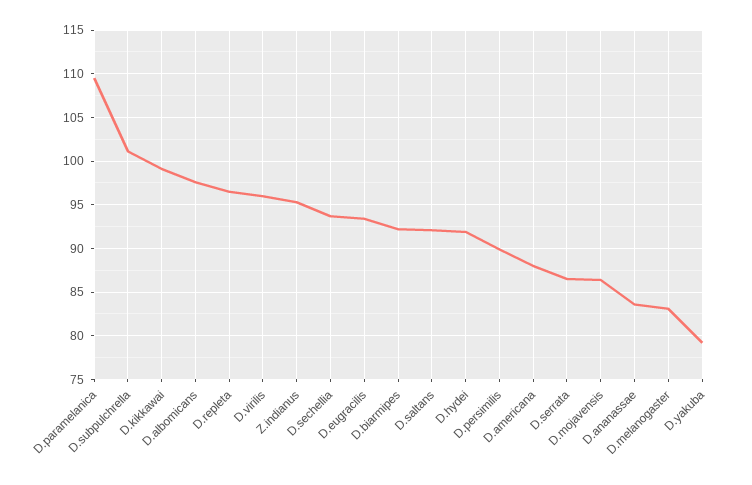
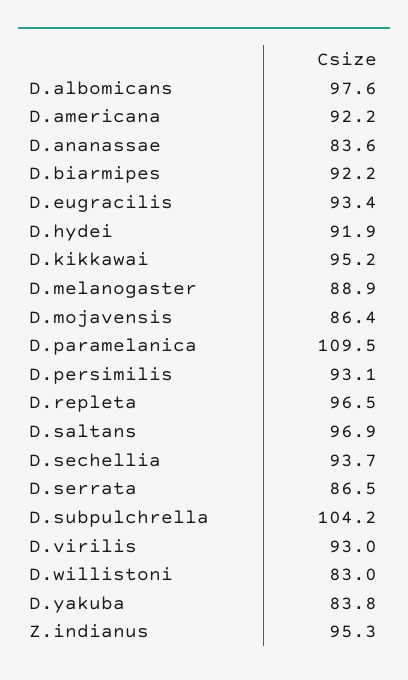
D.subpulchrella: 101 -> 104.2
D.kikkawai: 99 -> 95.2
D.virilis: 96 -> 93
D.saltans: 92 -> 96.9
D.persimilis: 90 -> 93.1
D.americana: 88 -> 92.2
D.melanogaster: 83 -> 88.9
D.yakuba: 79 -> 83.8
D.willistoni: none -> 83

